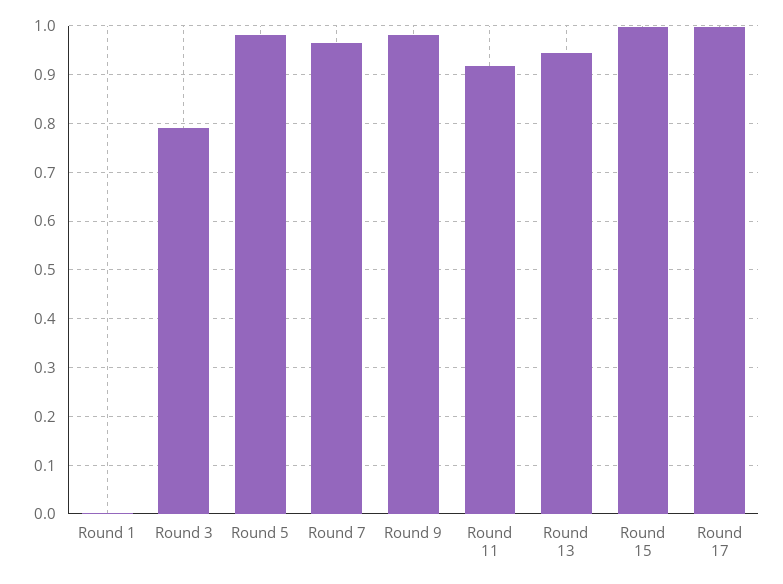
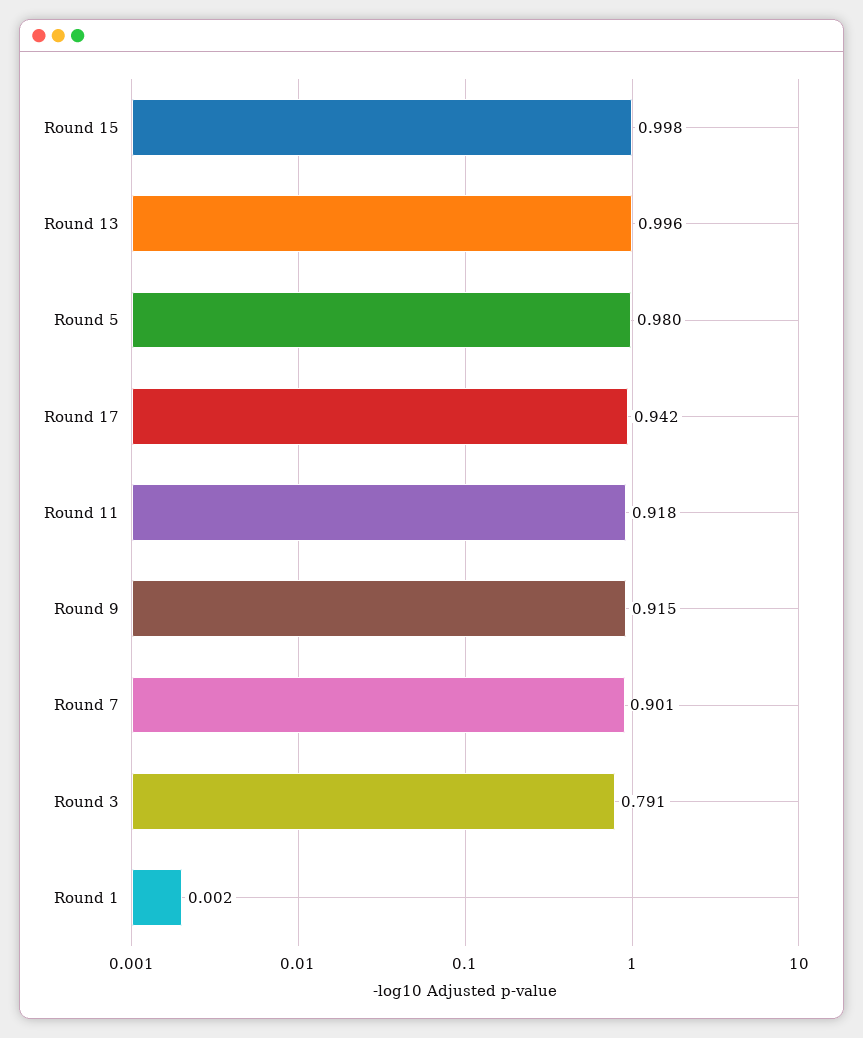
Round 7: 0.96 -> 0.901
Round 9: 0.98 -> 0.915
Round 13: 0.94 -> 0.996
Round 17: 1 -> 0.942

